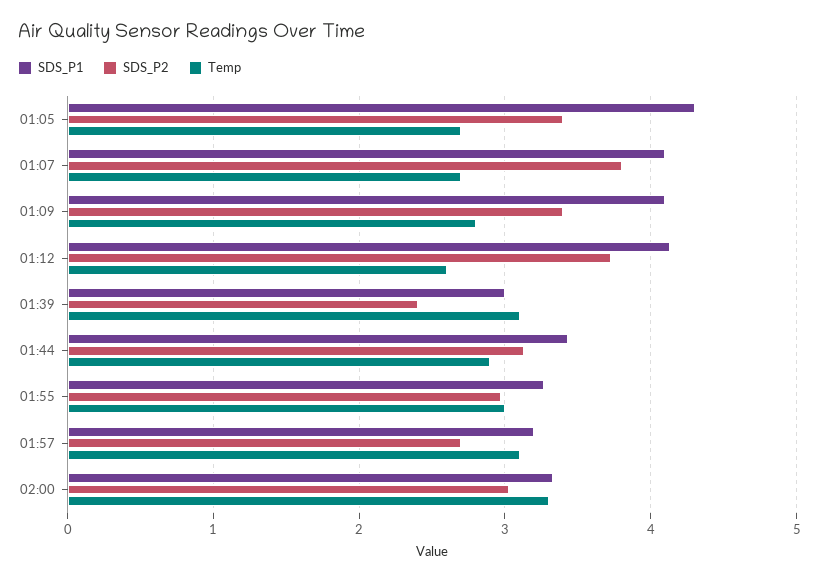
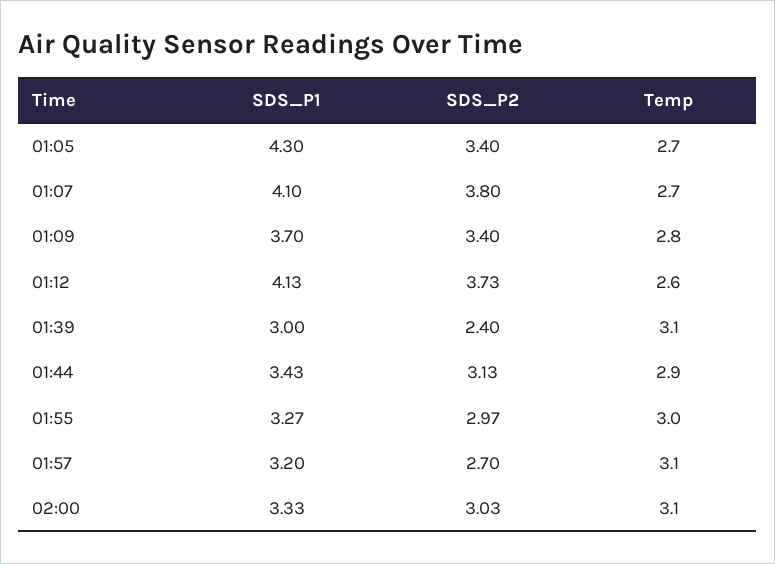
SDS_P1, 01:09: 4.1 -> 3.7
Temp, 02:00: 3.3 -> 3.1

